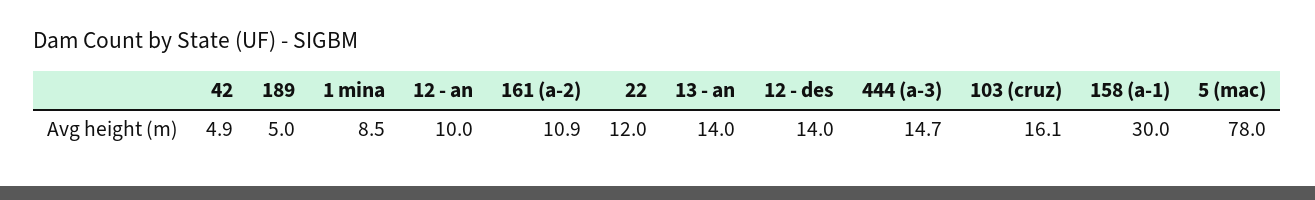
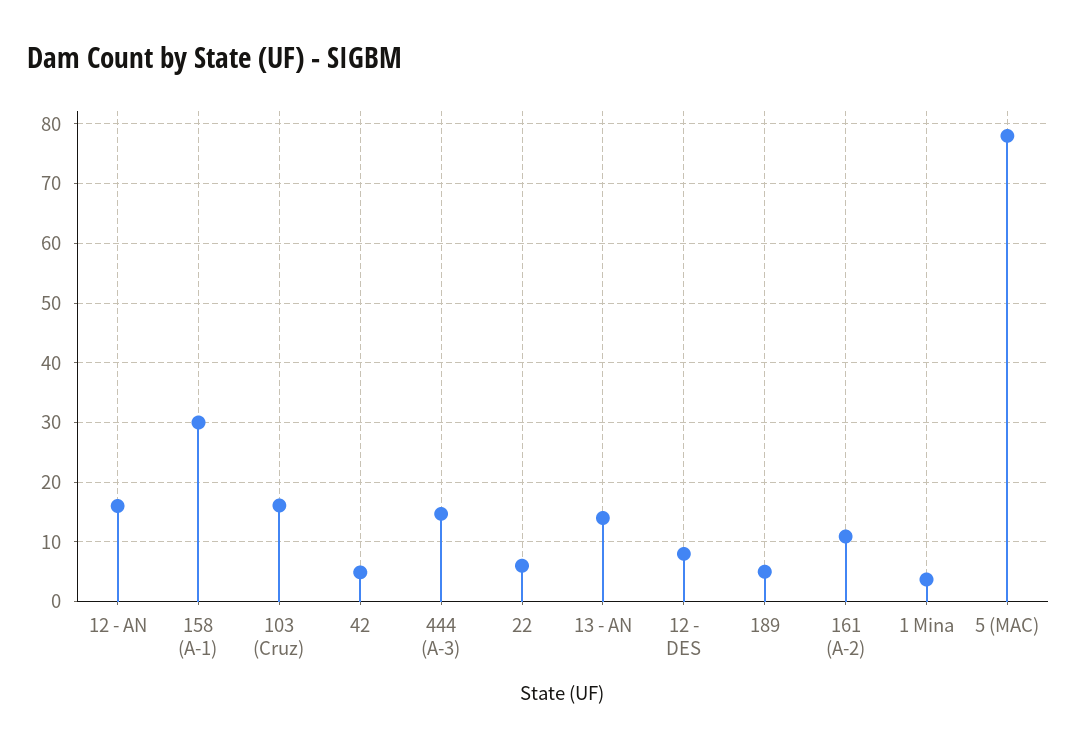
1 mina: 8.5 -> 4
12 - an: 10 -> 16
22: 12 -> 6
12 - des: 14 -> 8

